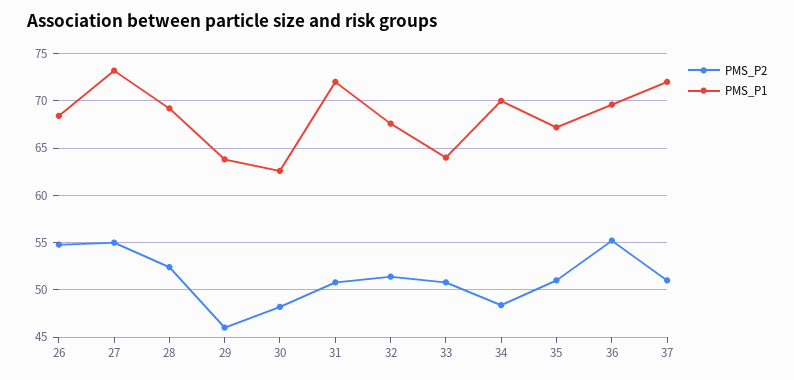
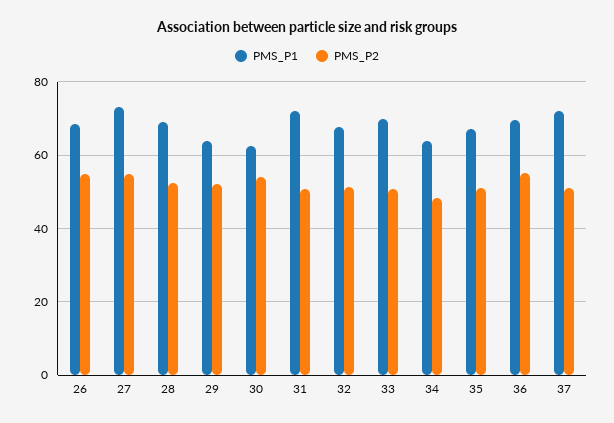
PMS_P2, 29: 46 -> 52
PMS_P2, 30: 48 -> 54
PMS_P1, 33: 64 -> 70
PMS_P1, 34: 70 -> 64

